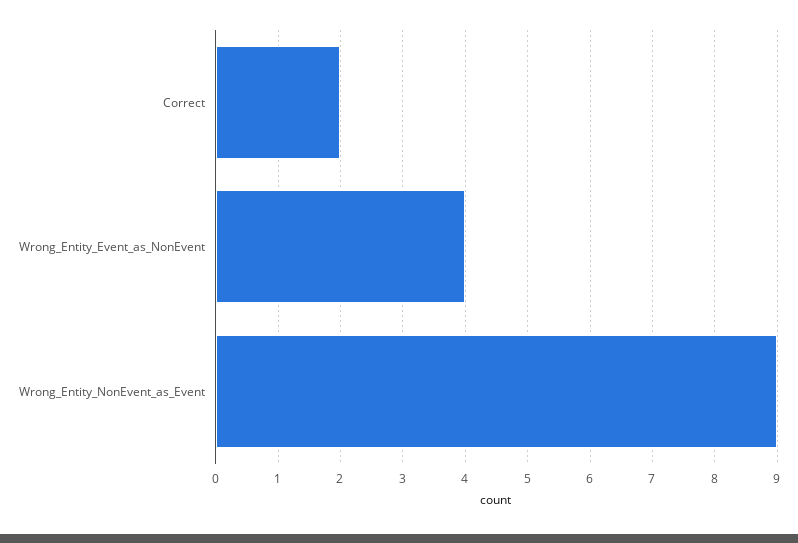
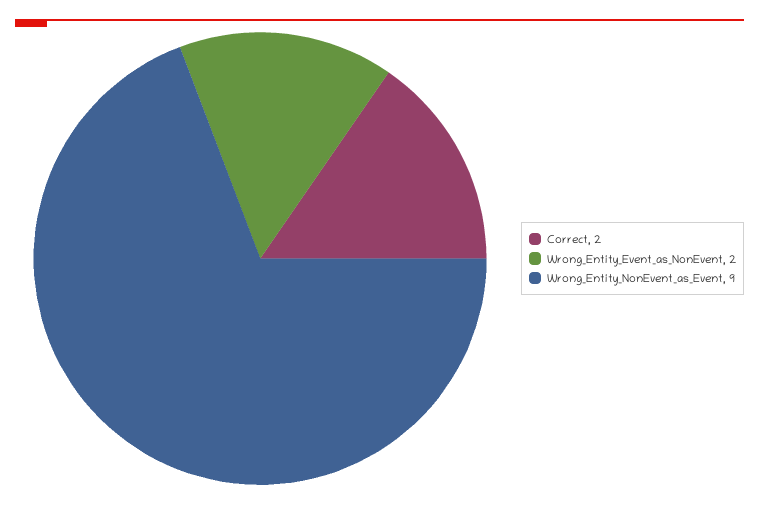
Wrong_Entity_Event_as_NonEvent: 4 -> 2

